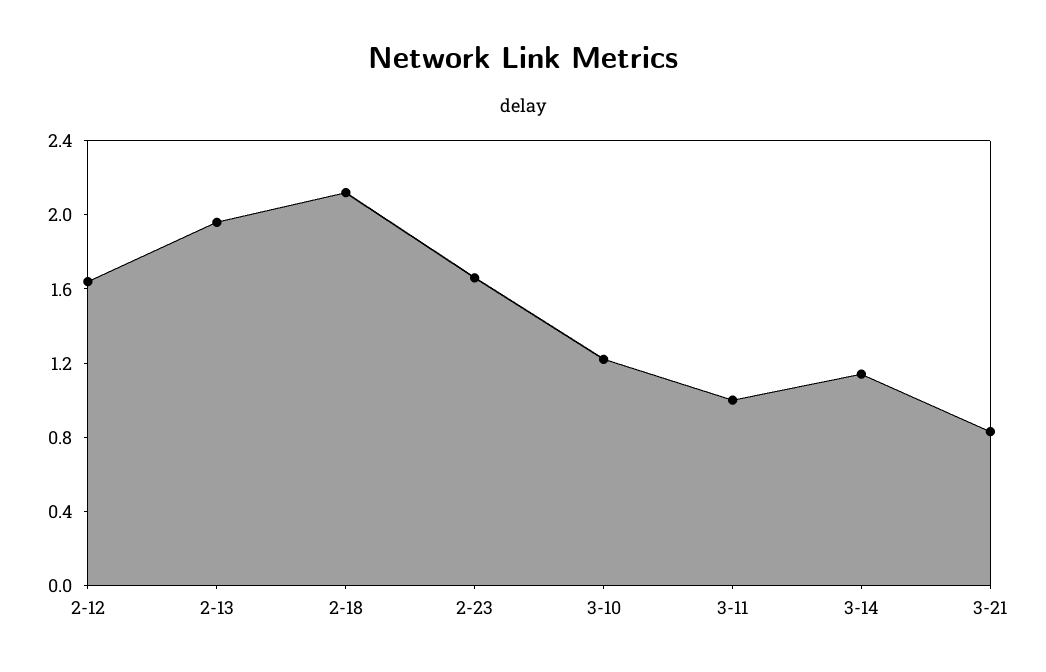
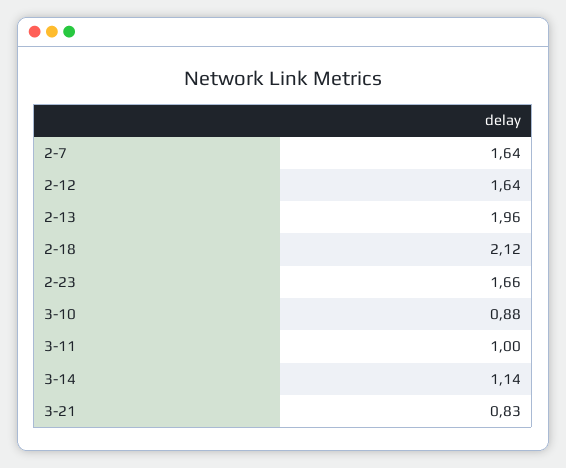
3-10: 1.2 -> 0.88
2-7: none -> 1.64

